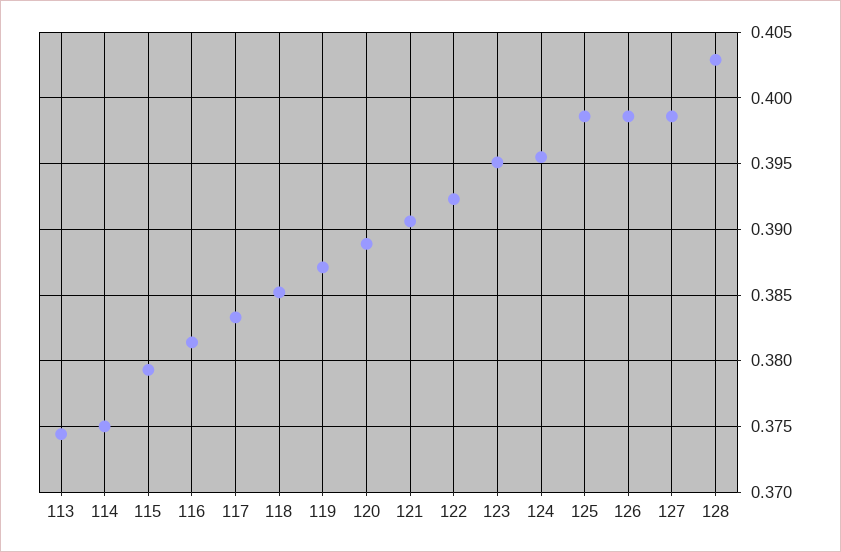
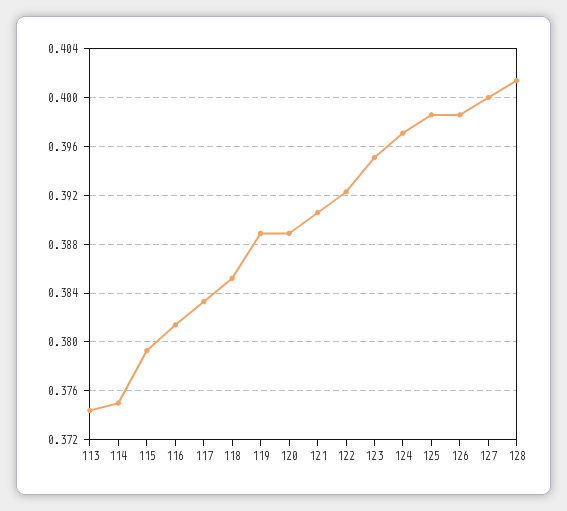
119: 0.387 -> 0.389
124: 0.3955 -> 0.397
127: 0.3985 -> 0.4
128: 0.403 -> 0.4015

